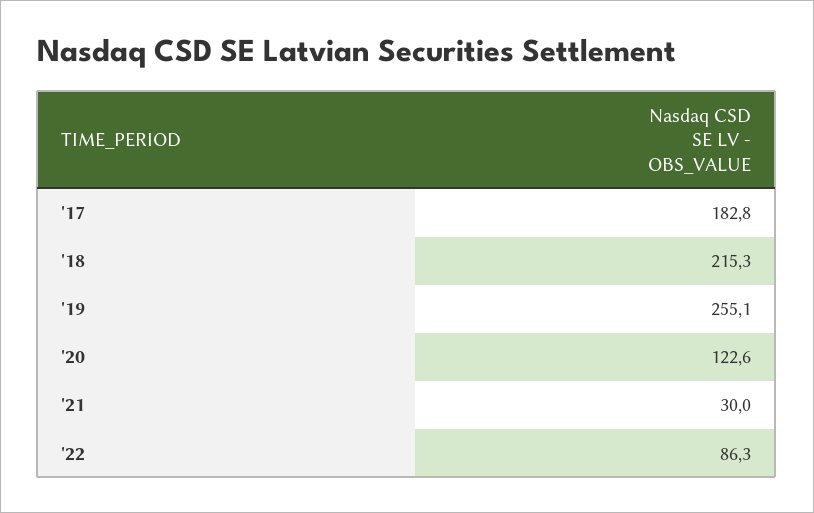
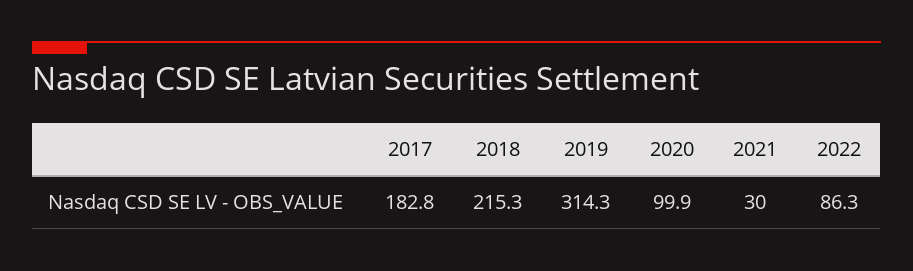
'19: 255.1 -> 314.3
'20: 122.6 -> 99.9

